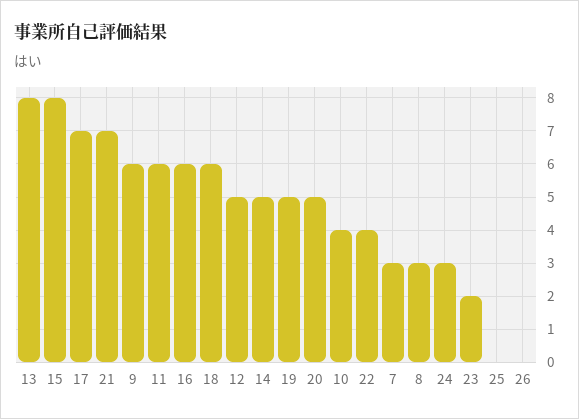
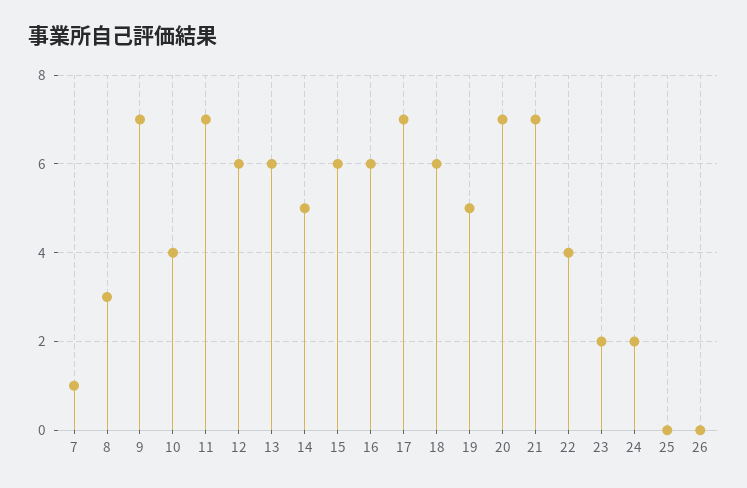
13: 8 -> 6
15: 8 -> 6
9: 6 -> 7
11: 6 -> 7
12: 5 -> 6
20: 5 -> 7
7: 3 -> 1
24: 3 -> 2

